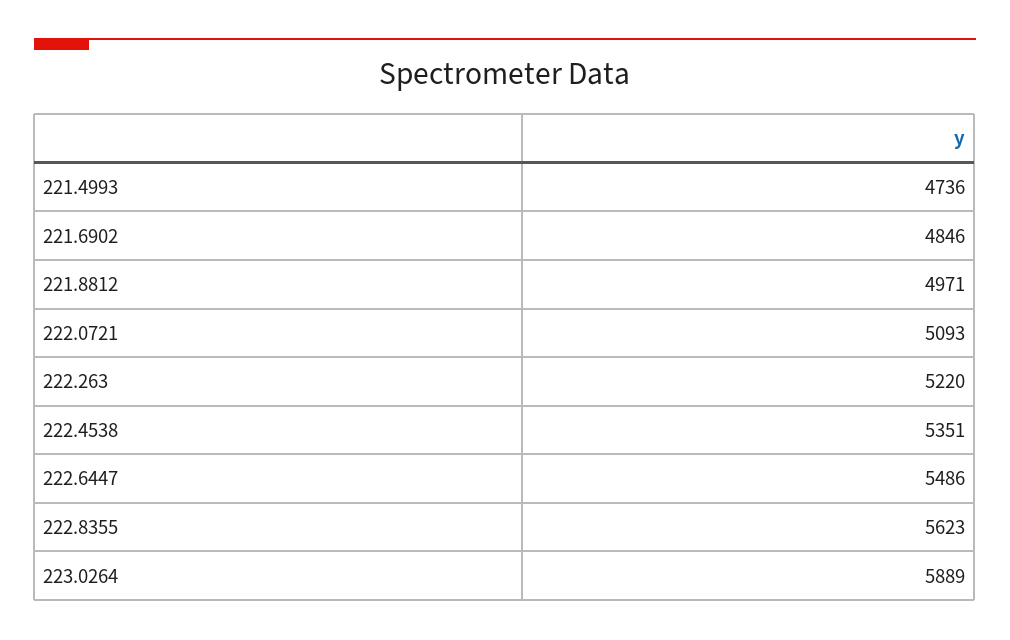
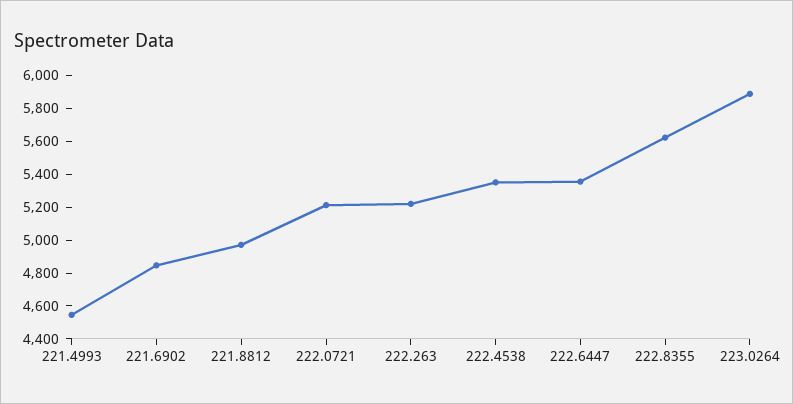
221.4993: 4736 -> 4550
222.0721: 5093 -> 5200
222.6447: 5486 -> 5350

